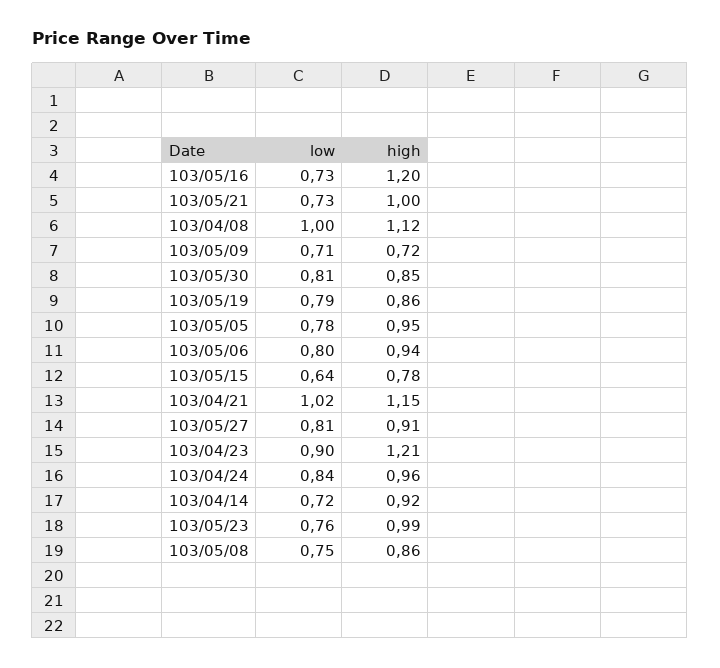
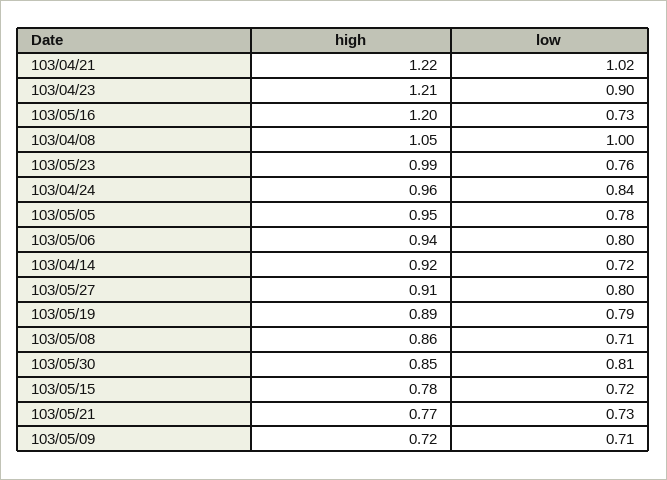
high, 103/05/21: 1 -> 0.77
high, 103/04/08: 1.12 -> 1.05
high, 103/05/19: 0.86 -> 0.89
low, 103/05/15: 0.64 -> 0.72
high, 103/04/21: 1.15 -> 1.22
low, 103/05/27: 0.81 -> 0.8
low, 103/05/08: 0.75 -> 0.71

